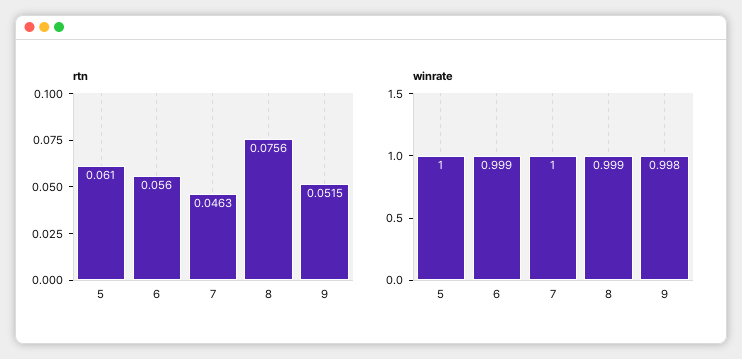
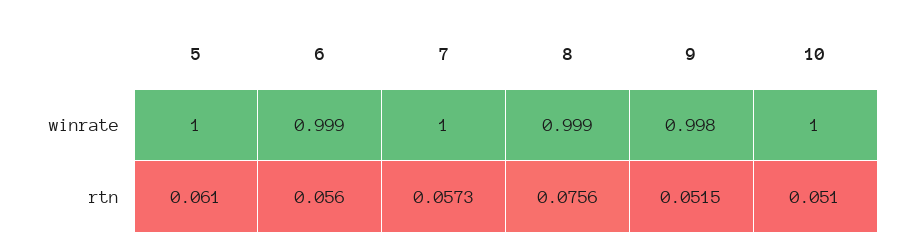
rtn, 7: 0.0463 -> 0.0573
winrate, 10: none -> 1
rtn, 10: none -> 0.051

